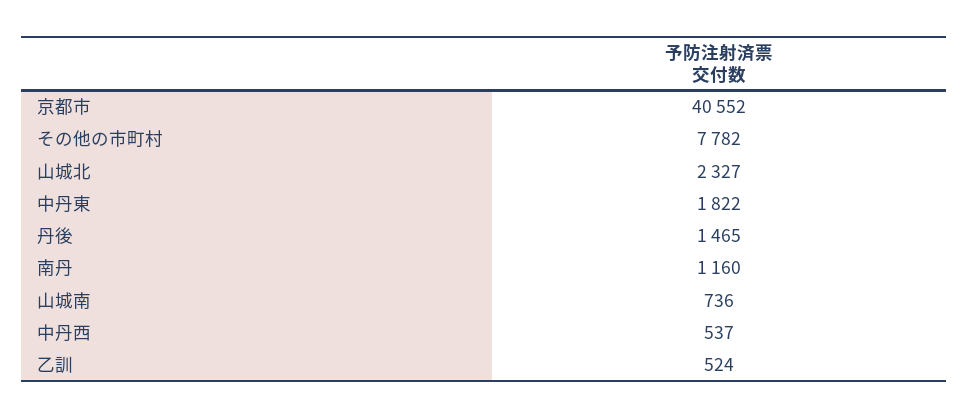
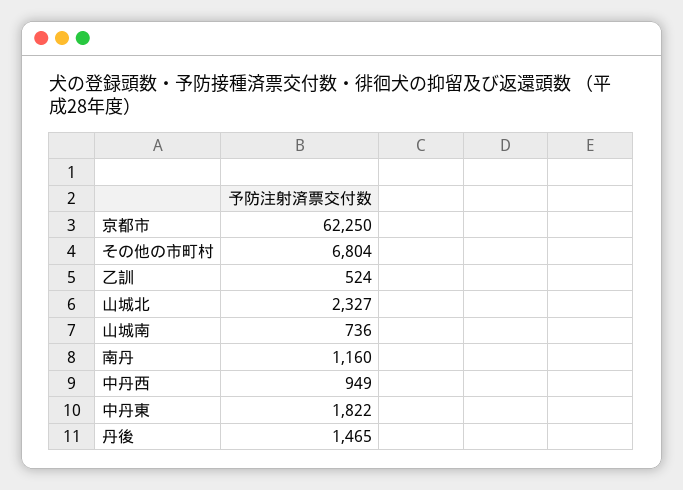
京都市: 40552 -> 62250
その他の市町村: 7782 -> 6804
中丹西: 537 -> 949

